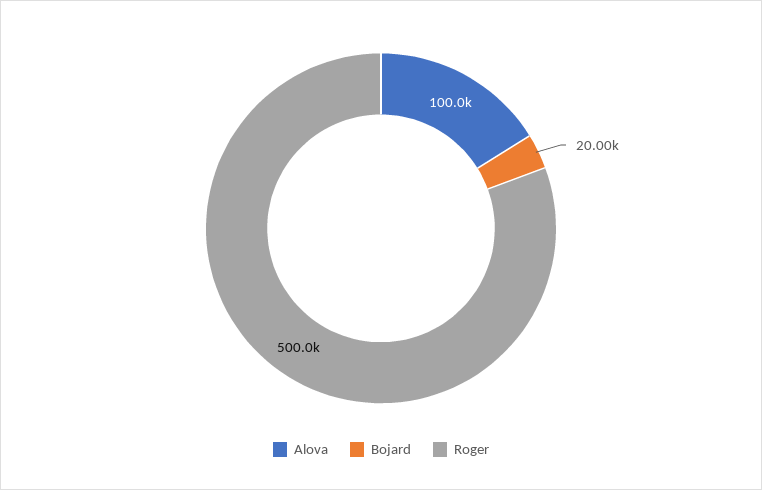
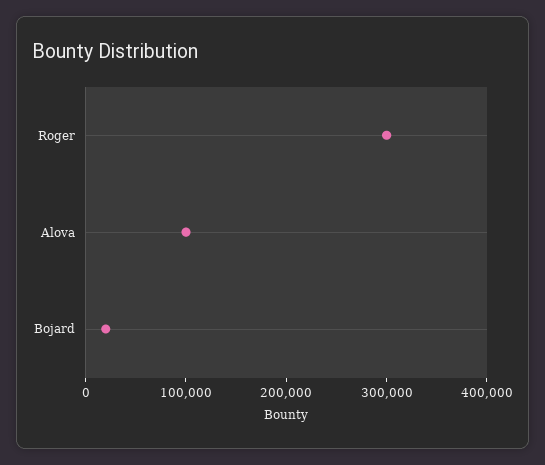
Roger: 500000 -> 300000

